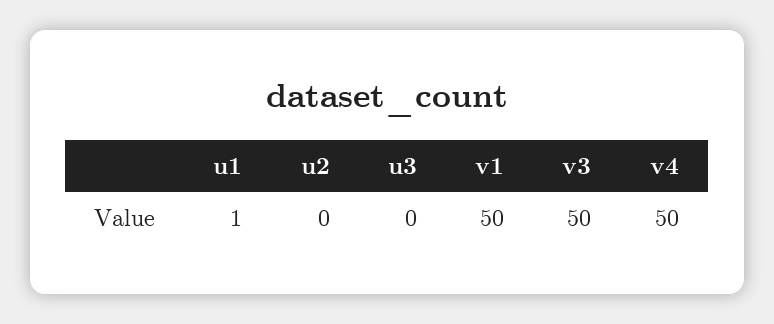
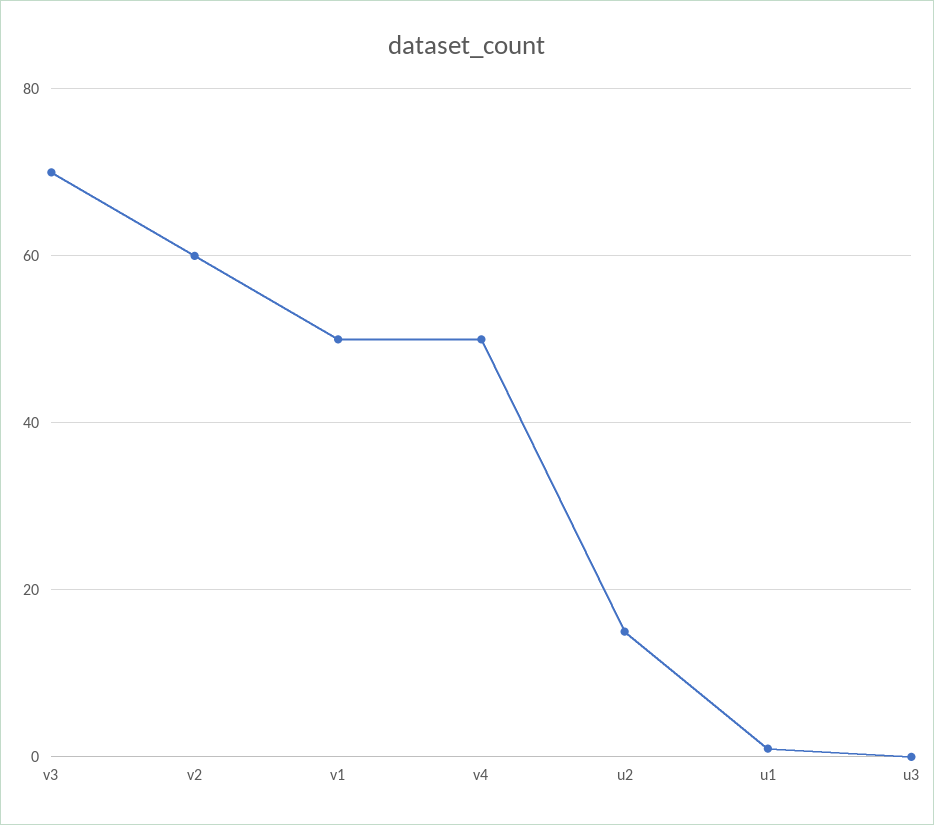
u2: 0 -> 15
v3: 50 -> 70
v2: none -> 60

